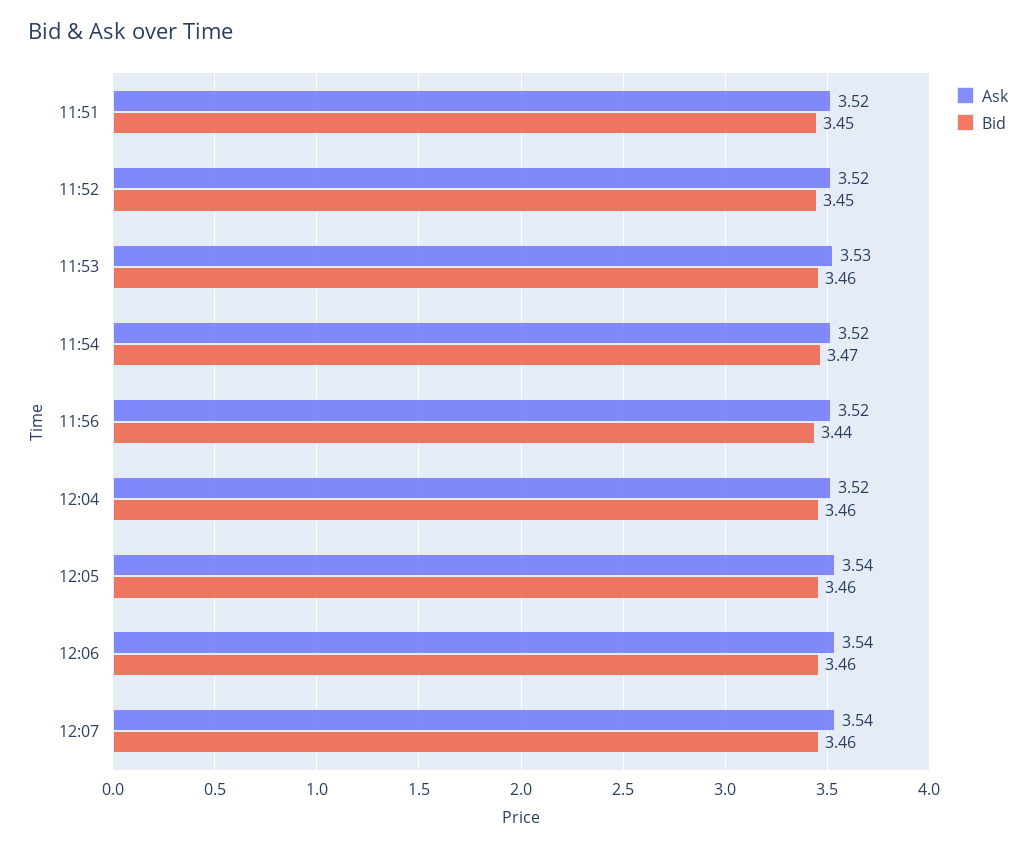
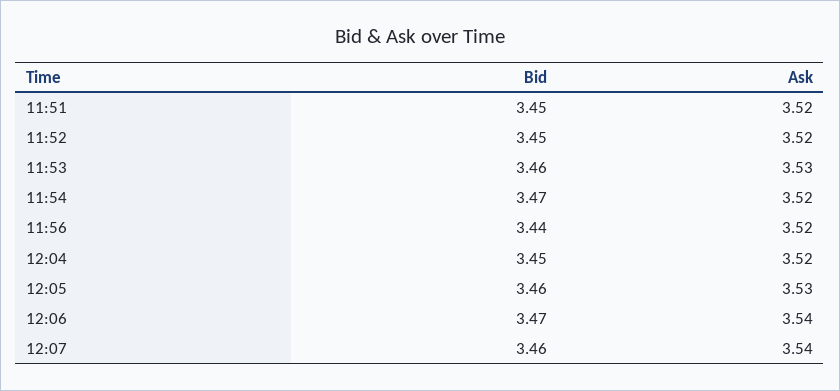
Bid, 12:04: 3.46 -> 3.45
Ask, 12:05: 3.54 -> 3.53
Bid, 12:06: 3.46 -> 3.47

